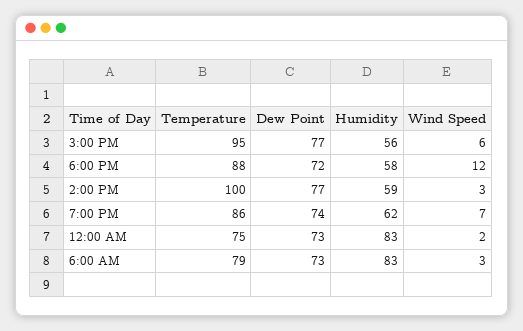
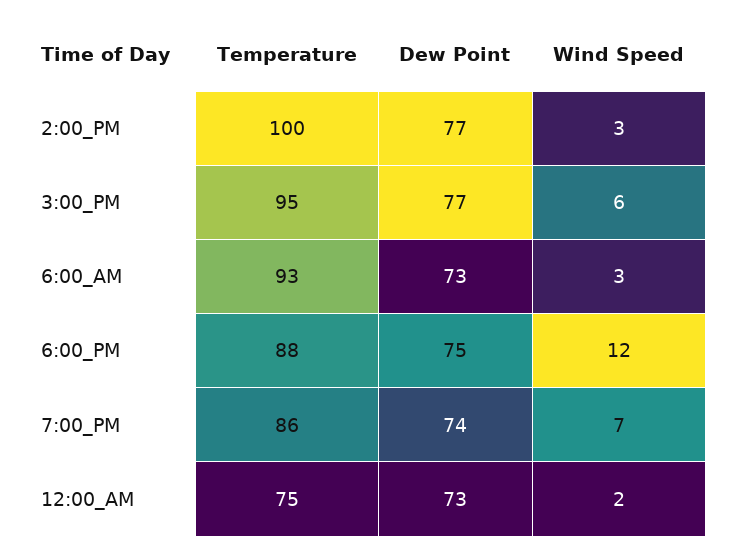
Humidity, 3:00 PM: 56 -> none
Dew Point, 6:00 PM: 72 -> 75
Humidity, 6:00 PM: 58 -> none
Humidity, 2:00 PM: 59 -> none
Humidity, 7:00 PM: 62 -> none
Humidity, 12:00 AM: 83 -> none
Temperature, 6:00 AM: 79 -> 93
Humidity, 6:00 AM: 83 -> none

